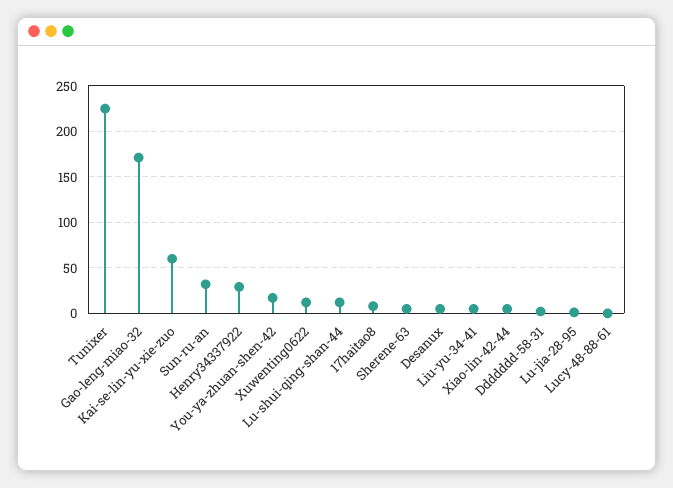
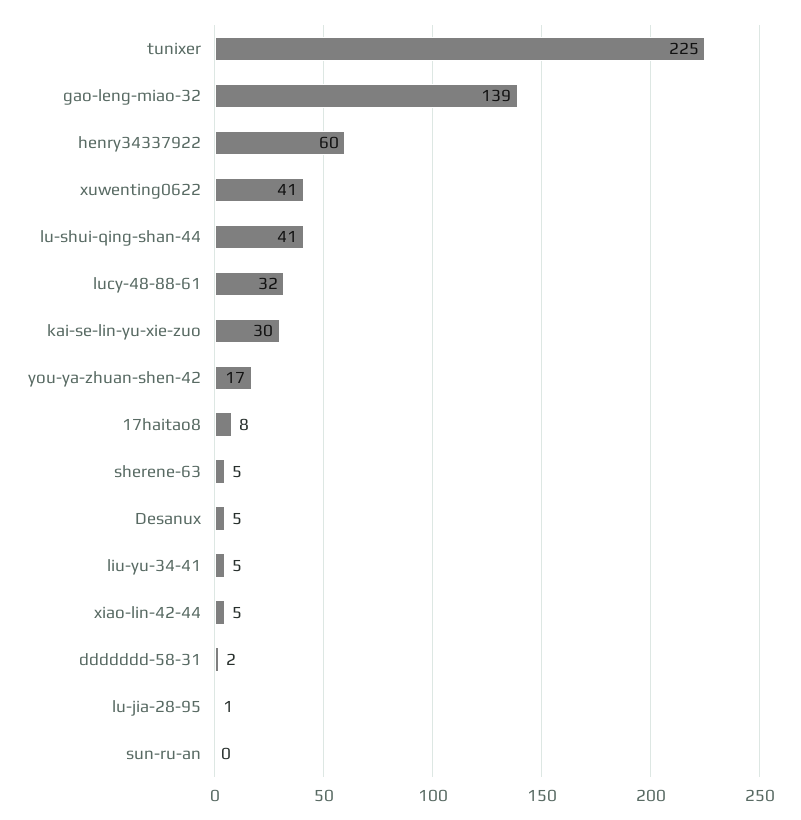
Gao-leng-miao-32: 170 -> 139
Kai-se-lin-yu-xie-zuo: 60 -> 30
Sun-ru-an: 30 -> 0
Henry34337922: 30 -> 60
Xuwenting0622: 10 -> 41
Lu-shui-qing-shan-44: 10 -> 41
Lucy-48-88-61: 0 -> 32

